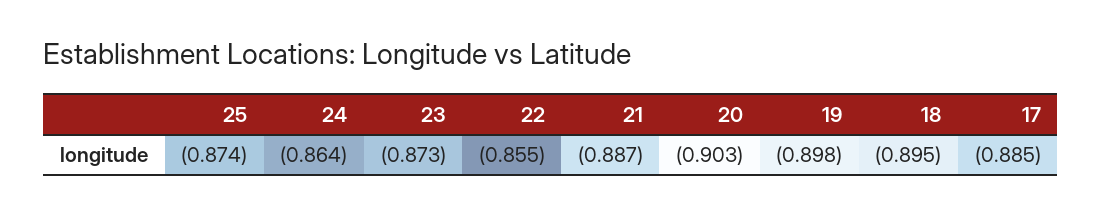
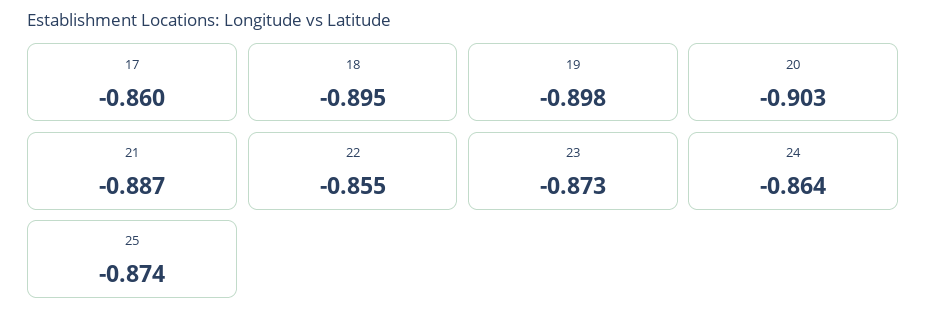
17: -0.885 -> -0.86

